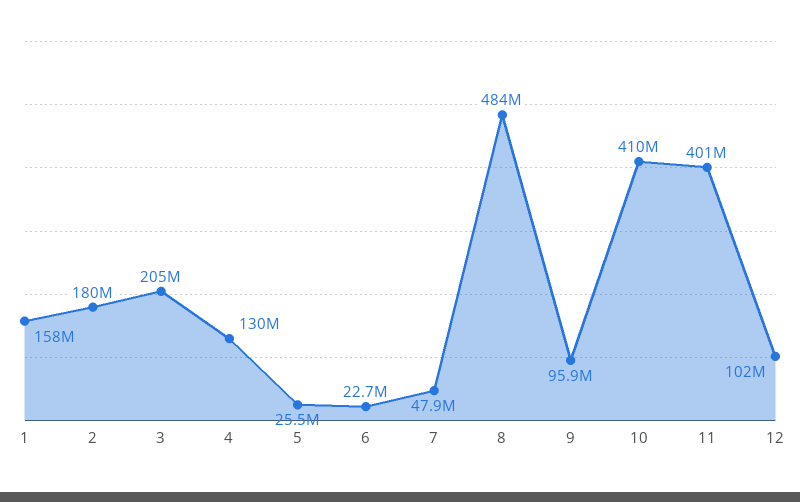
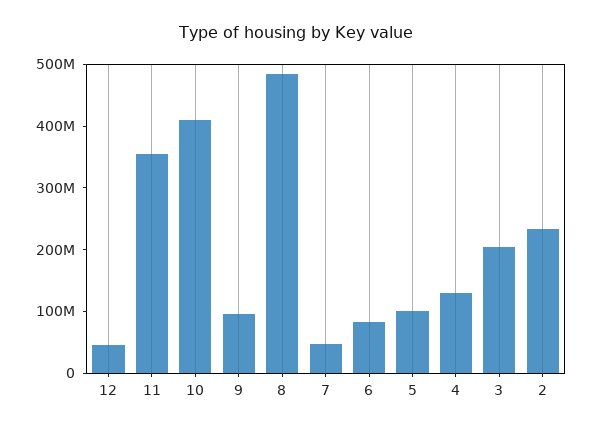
1: 158000000 -> none
2: 180000000 -> 240000000
5: 25500000 -> 100000000
6: 22700000 -> 80000000
11: 401000000 -> 360000000
12: 102000000 -> 40000000

